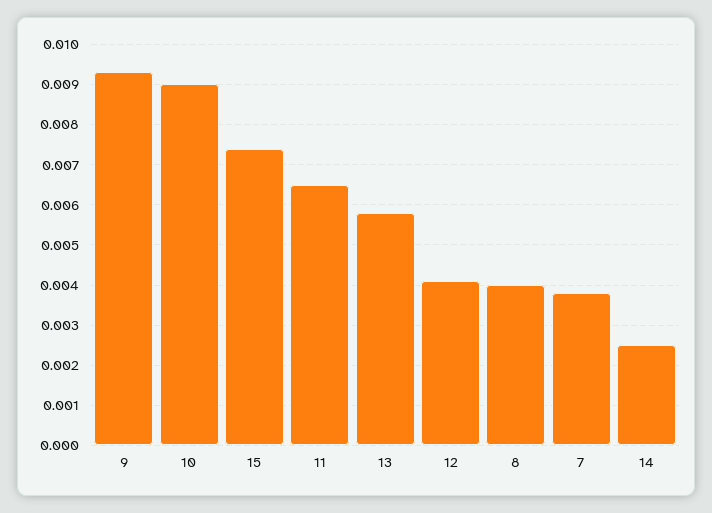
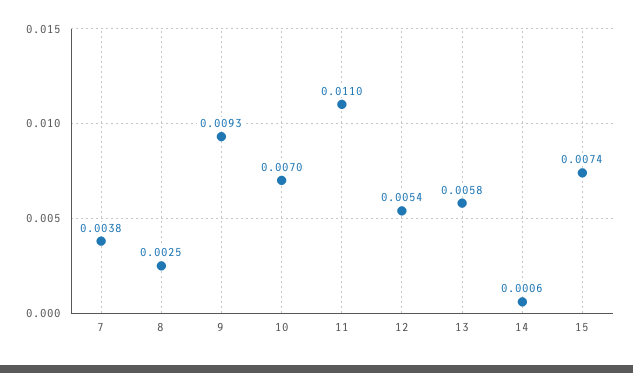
10: 0.009 -> 0.007
11: 0.0065 -> 0.011
12: 0.004 -> 0.0054
8: 0.004 -> 0.0025
14: 0.0025 -> 0.0006

